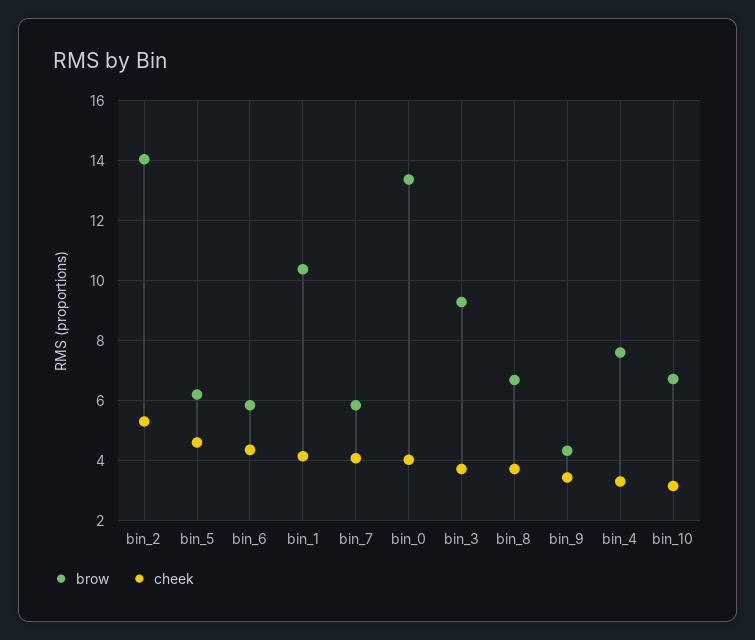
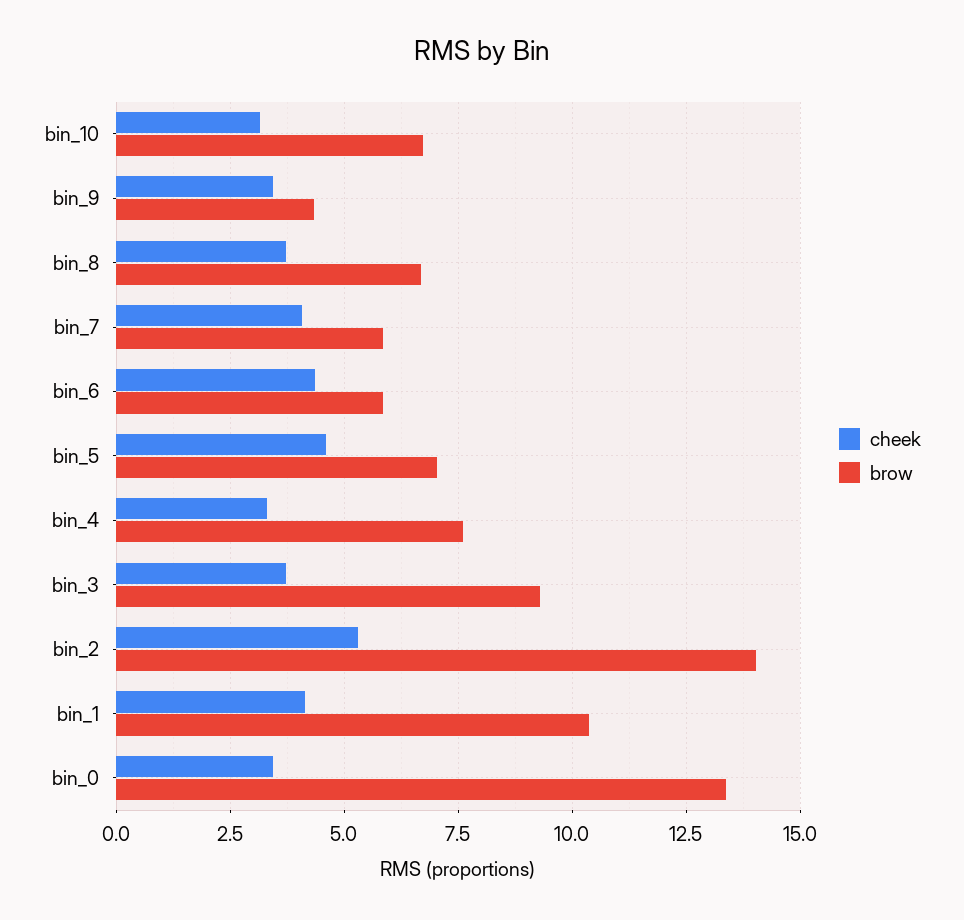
brow, bin_5: 6.2 -> 7
cheek, bin_0: 4 -> 3.5

